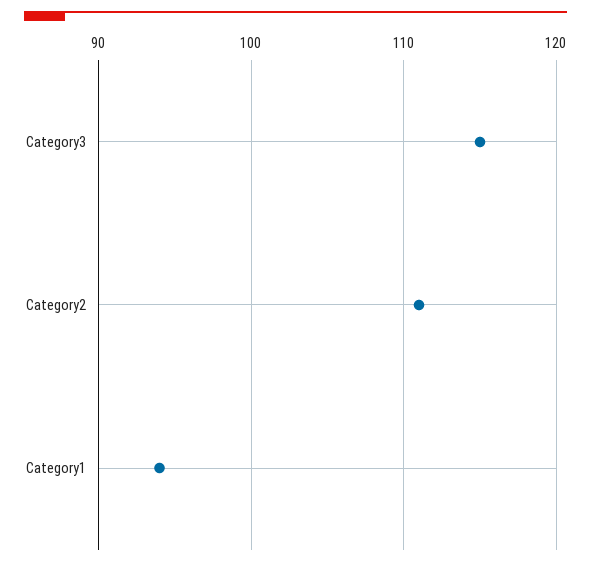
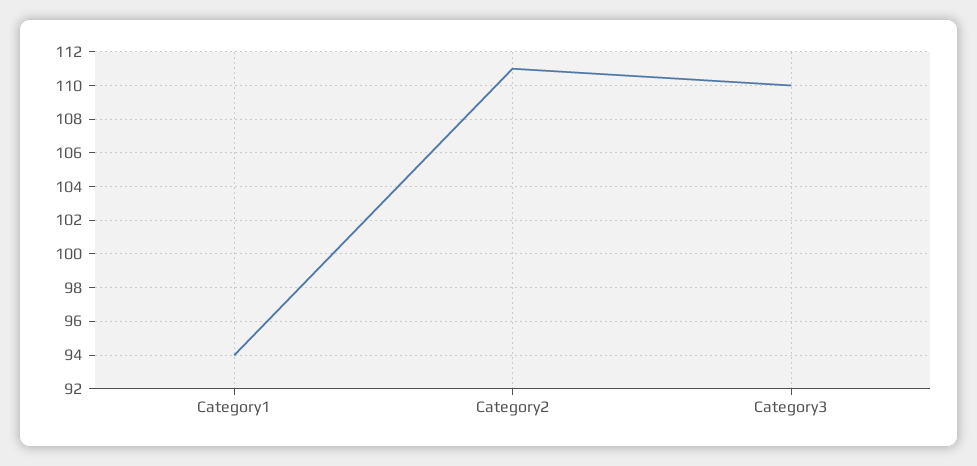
Category3: 115 -> 110

